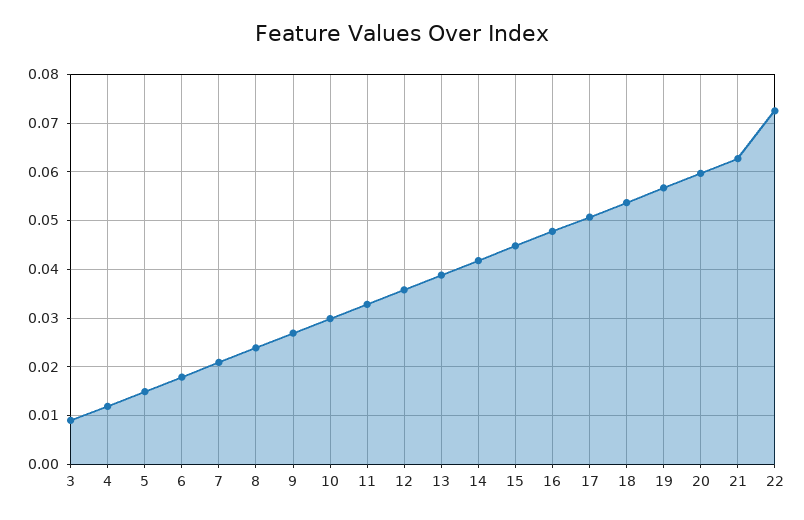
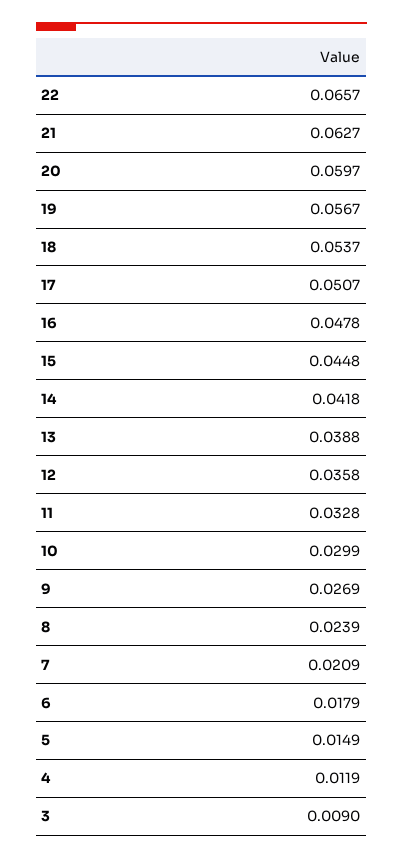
22: 0.072 -> 0.0657

